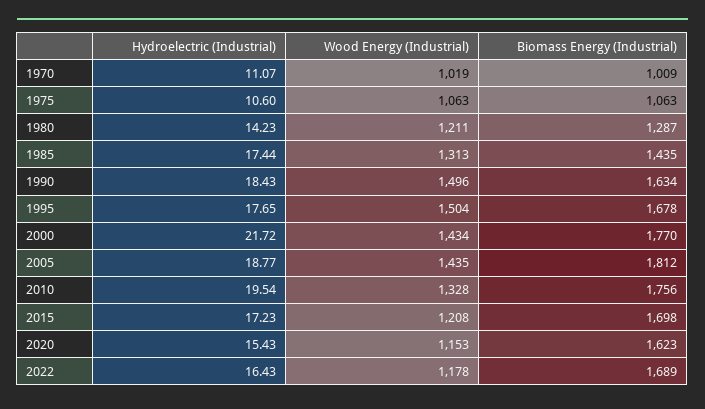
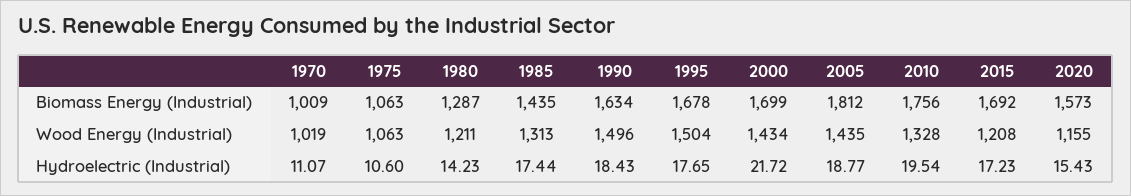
Biomass Energy (Industrial), 2000: 1770 -> 1699
Biomass Energy (Industrial), 2015: 1698 -> 1692
Wood Energy (Industrial), 2020: 1153 -> 1155
Biomass Energy (Industrial), 2020: 1623 -> 1573
Hydroelectric (Industrial), 2022: 16.43 -> none
Wood Energy (Industrial), 2022: 1178 -> none
Biomass Energy (Industrial), 2022: 1689 -> none

